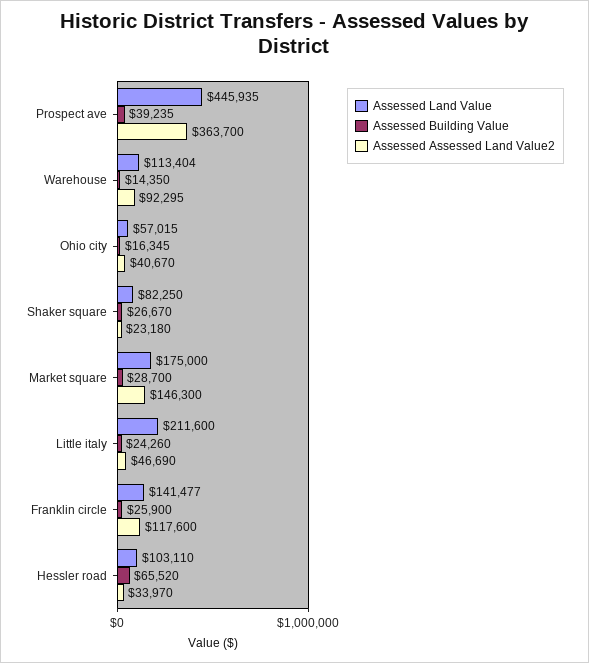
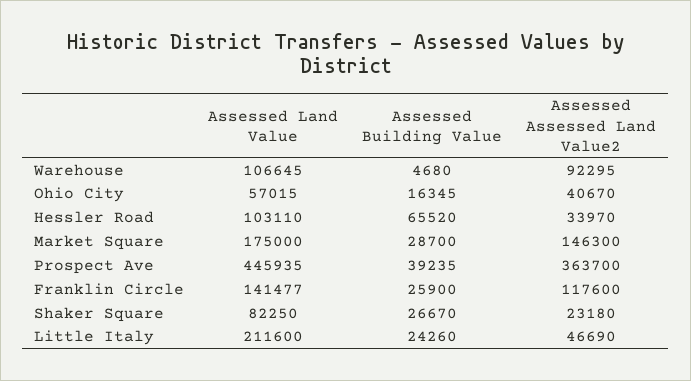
Assessed Land Value, Warehouse: 113404 -> 106645
Assessed Building Value, Warehouse: 14350 -> 4680

